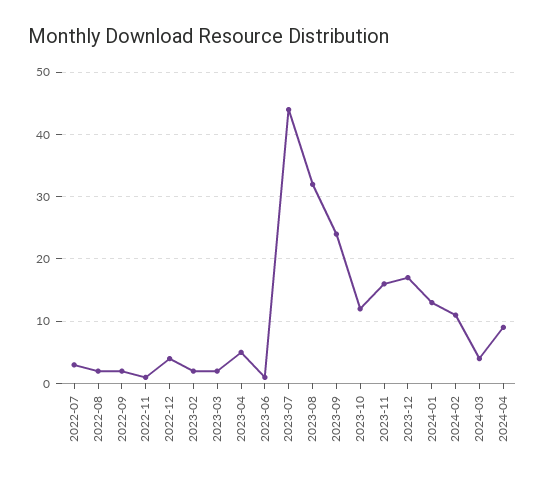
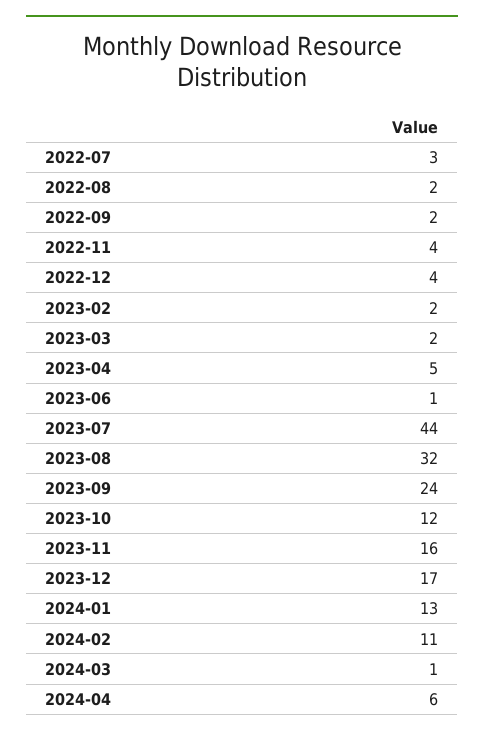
2022-11: 1 -> 4
2024-03: 4 -> 1
2024-04: 9 -> 6

